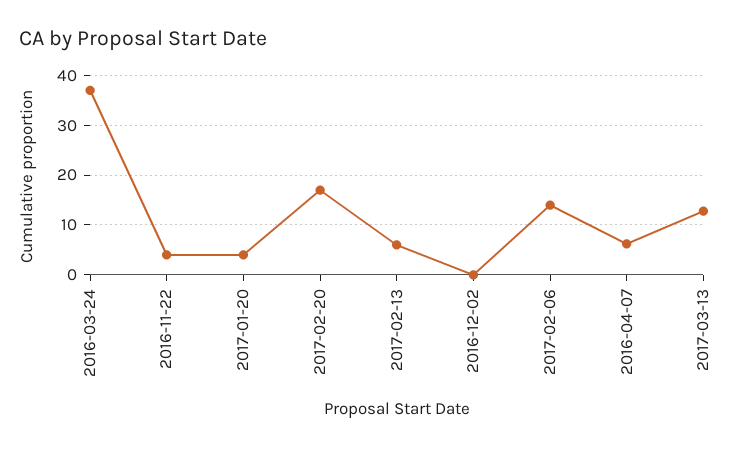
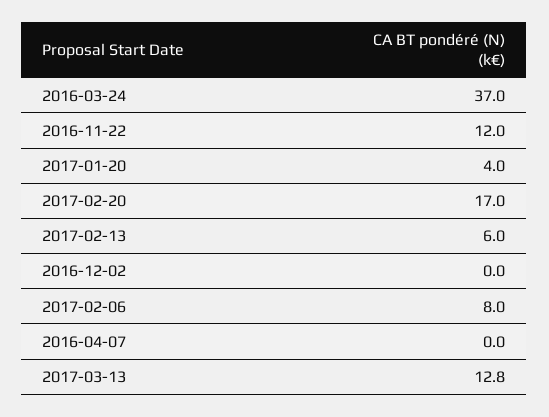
2016-11-22: 4 -> 12
2017-02-06: 14 -> 8
2016-04-07: 6 -> 0

